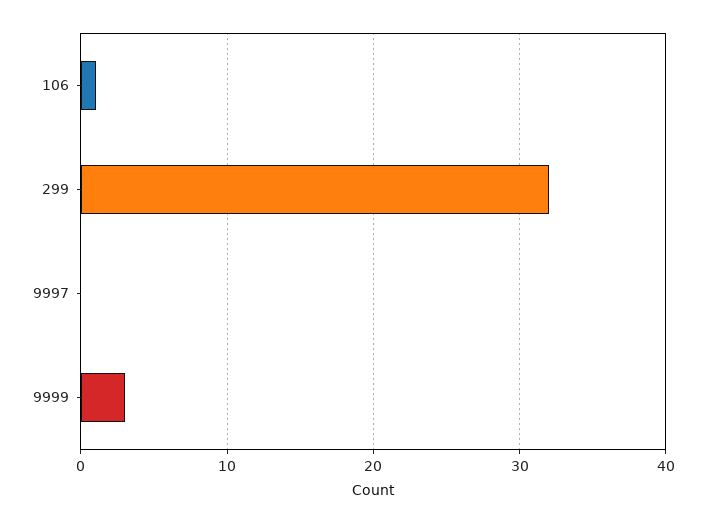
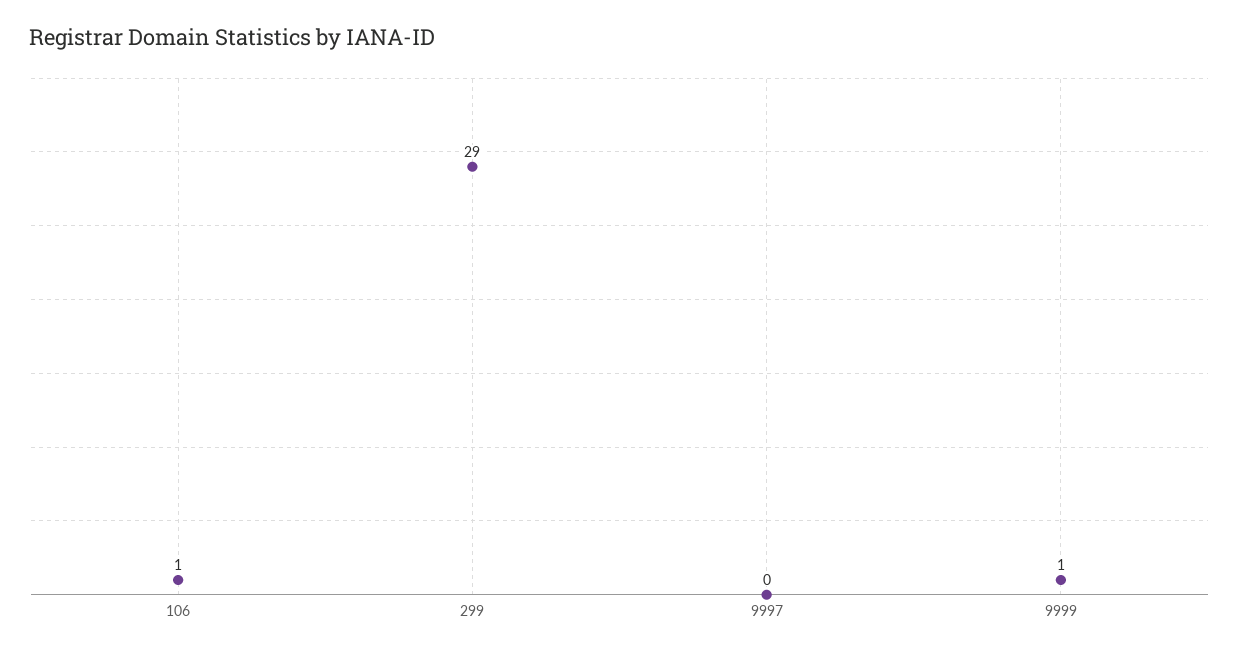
299: 32 -> 29
9999: 3 -> 1

